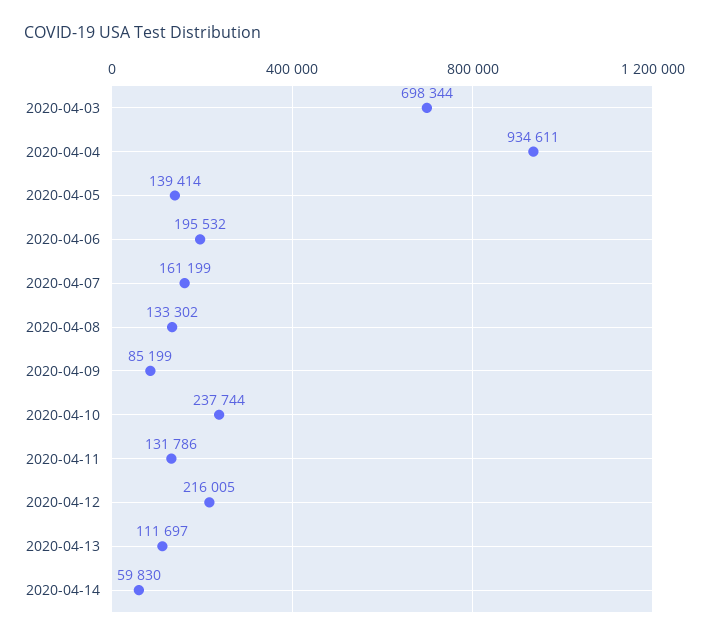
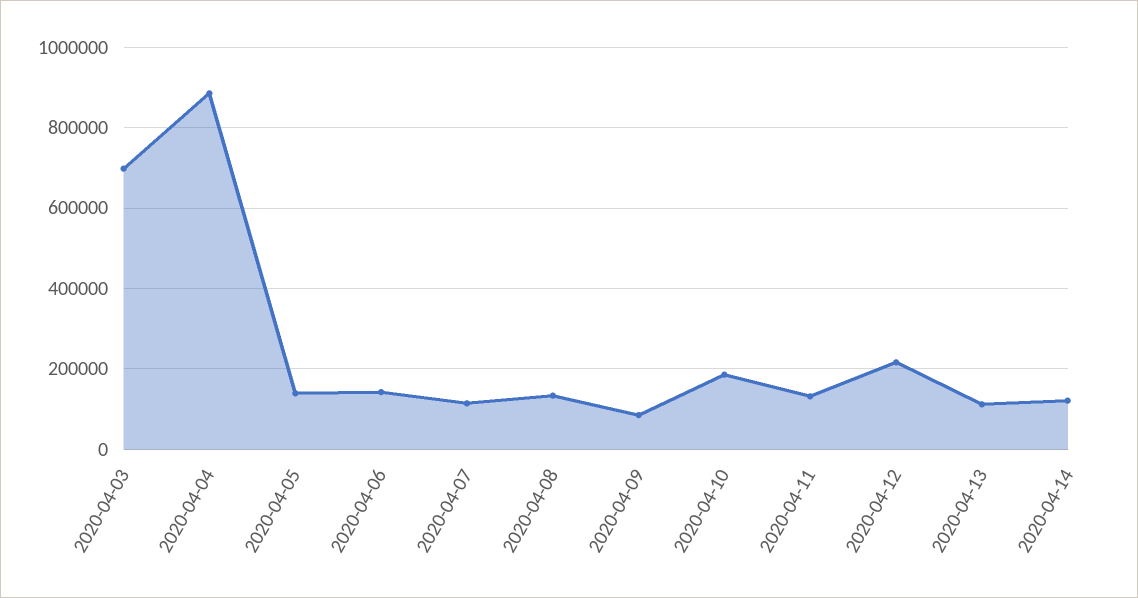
2020-04-04: 934611 -> 880000
2020-04-06: 195532 -> 140000
2020-04-07: 161199 -> 120000
2020-04-10: 237744 -> 180000
2020-04-14: 59830 -> 120000

